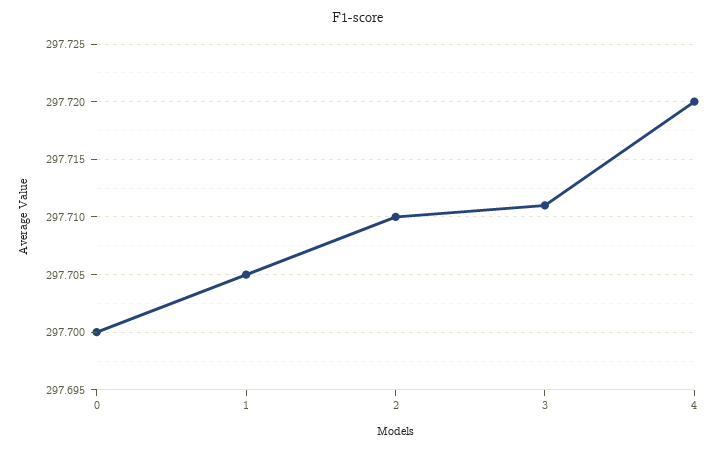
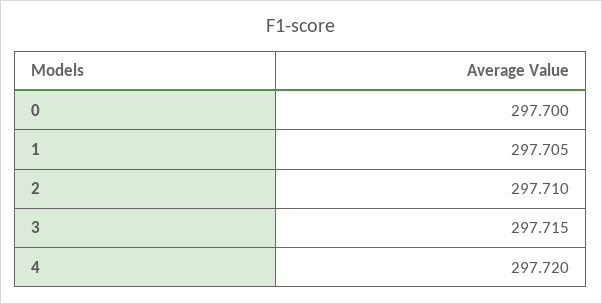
3: 297.711 -> 297.715

